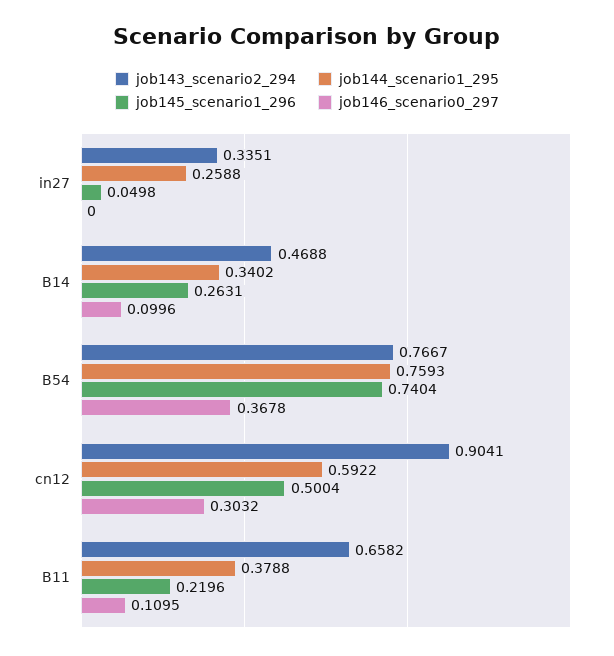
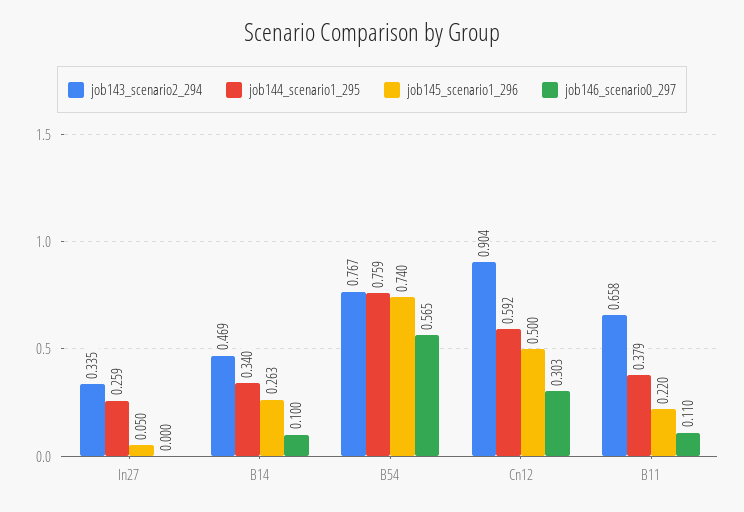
job146_scenario0_297, B54: 0.3678 -> 0.565

